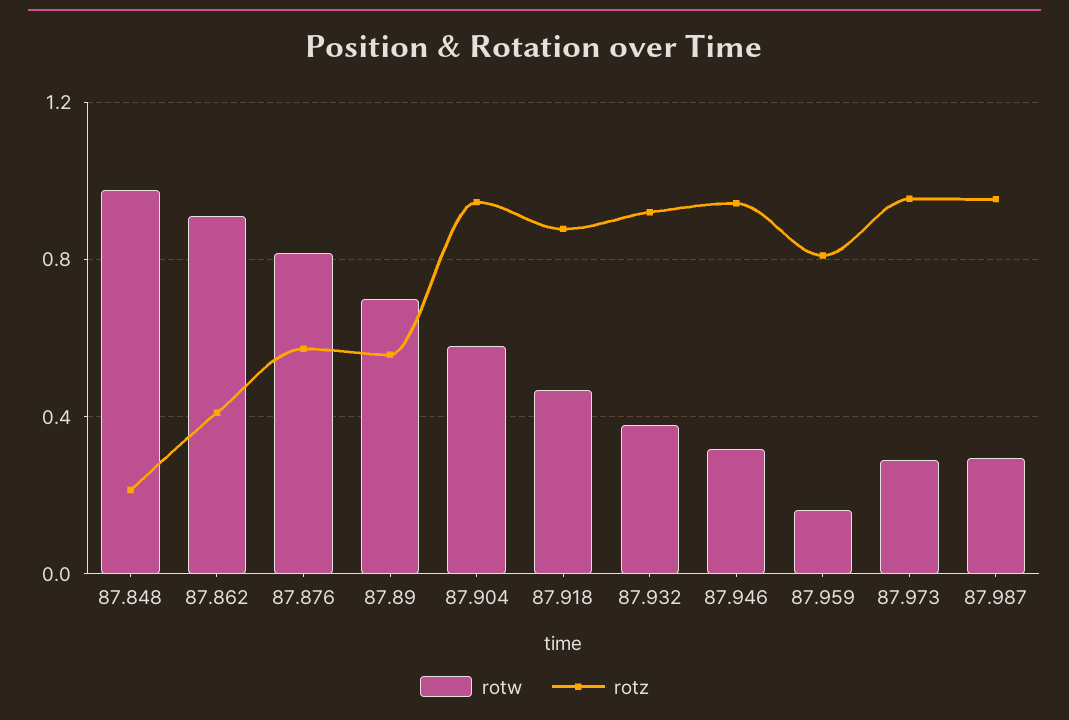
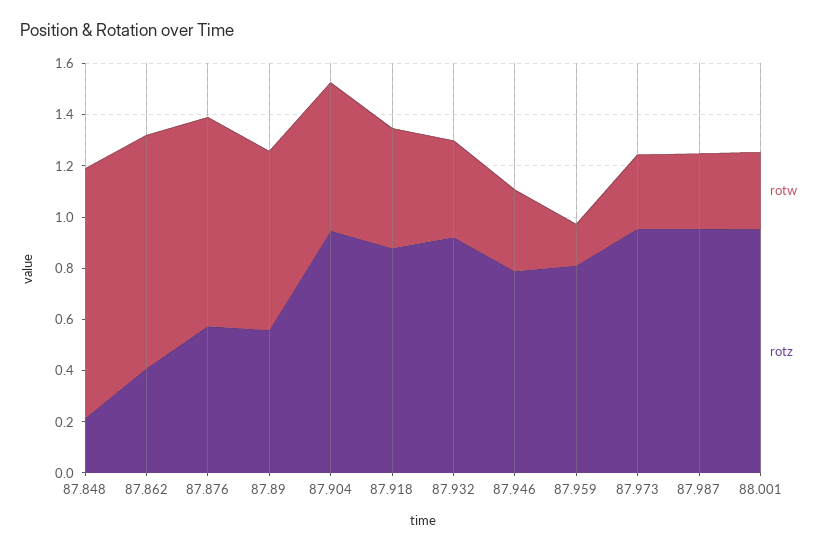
rotz, 87.946: 0.95 -> 0.8
rotw, 88.001: none -> 0.3
rotz, 88.001: none -> 0.95

